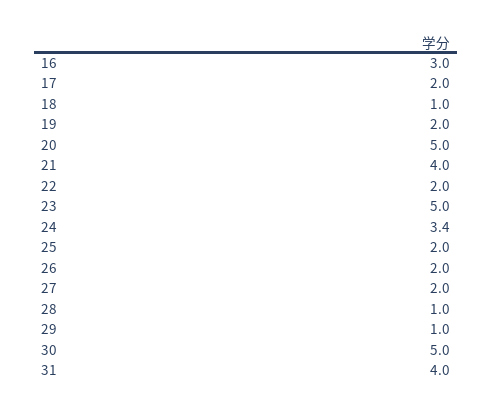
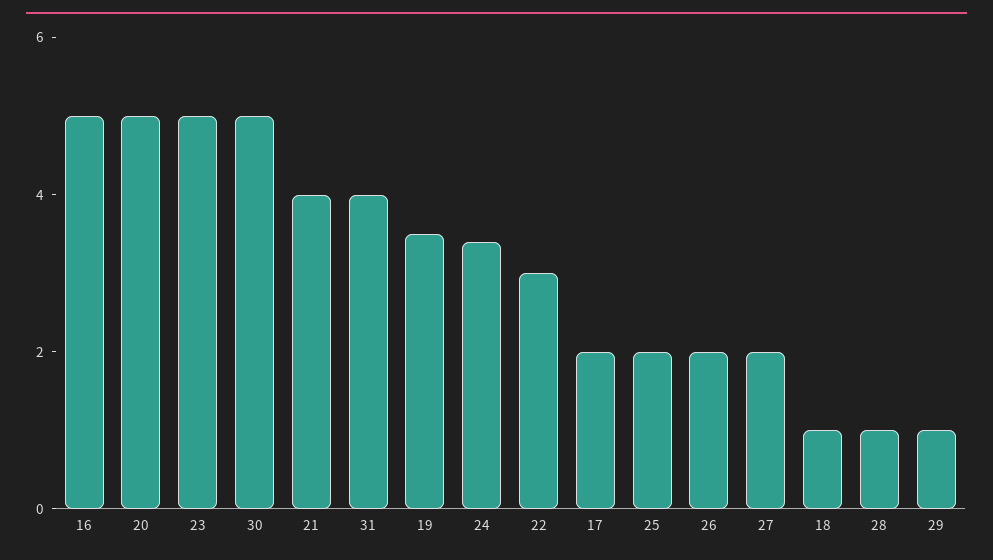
16: 3 -> 5
19: 2 -> 3.5
22: 2 -> 3

